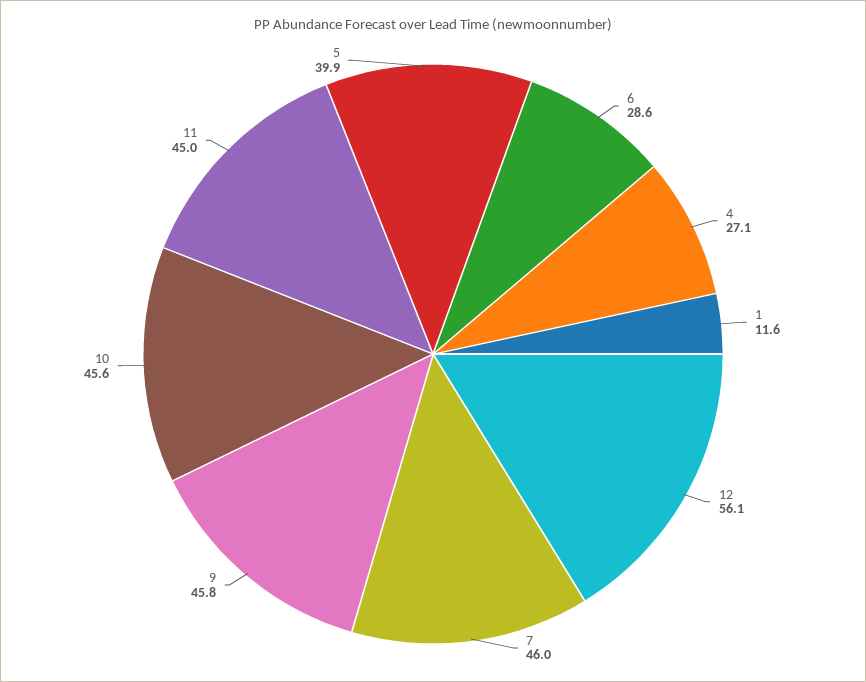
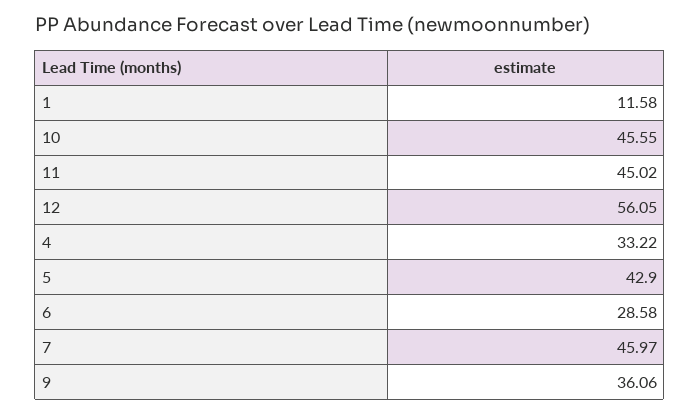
4: 27.1 -> 33.22
9: 45.8 -> 36.06
5: 39.9 -> 42.9

